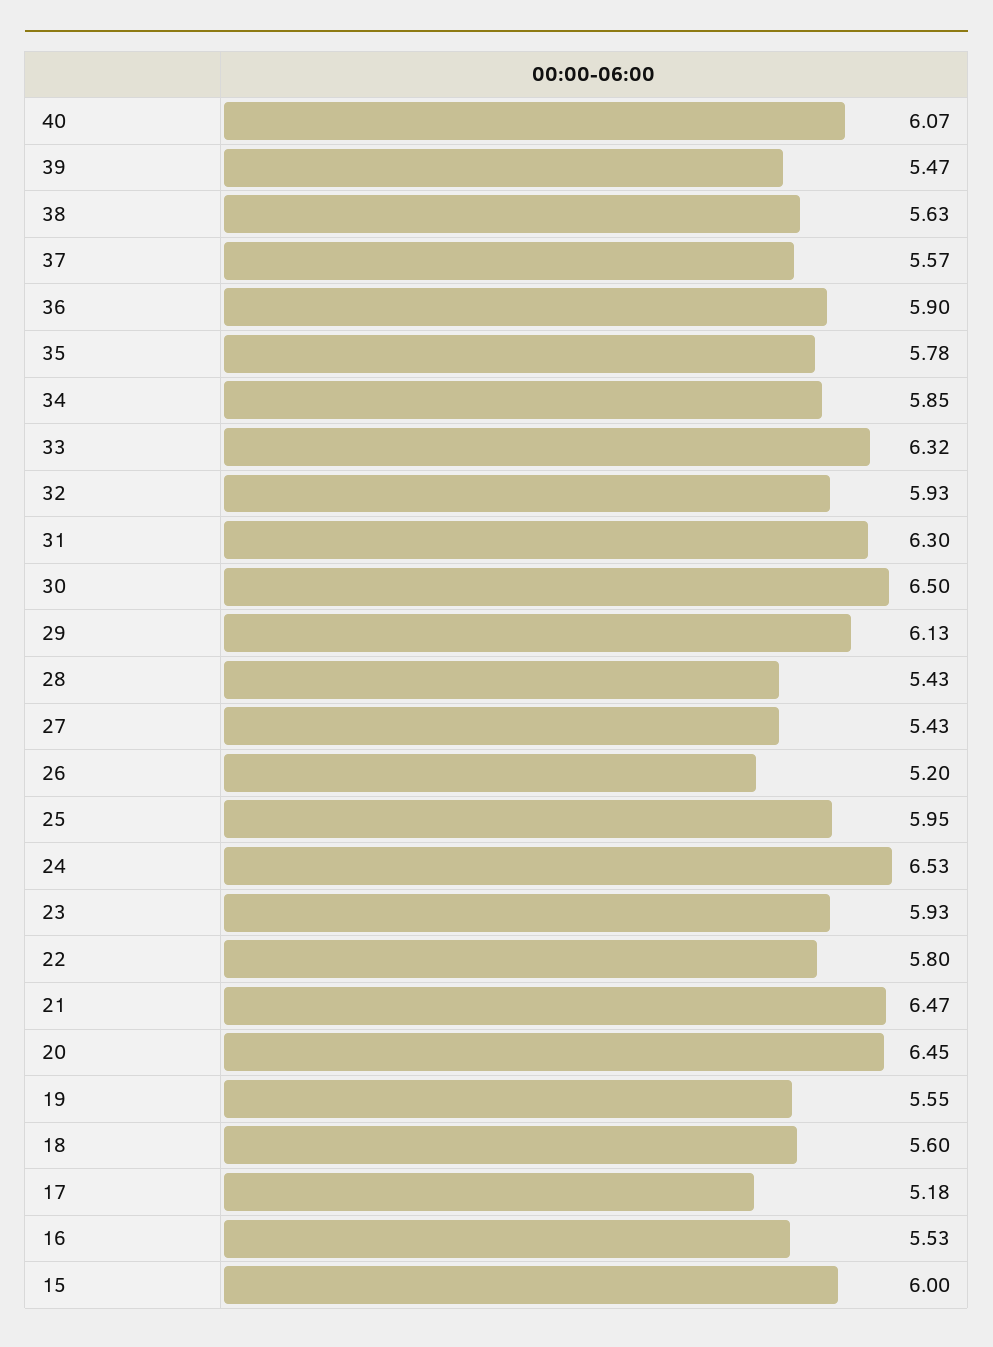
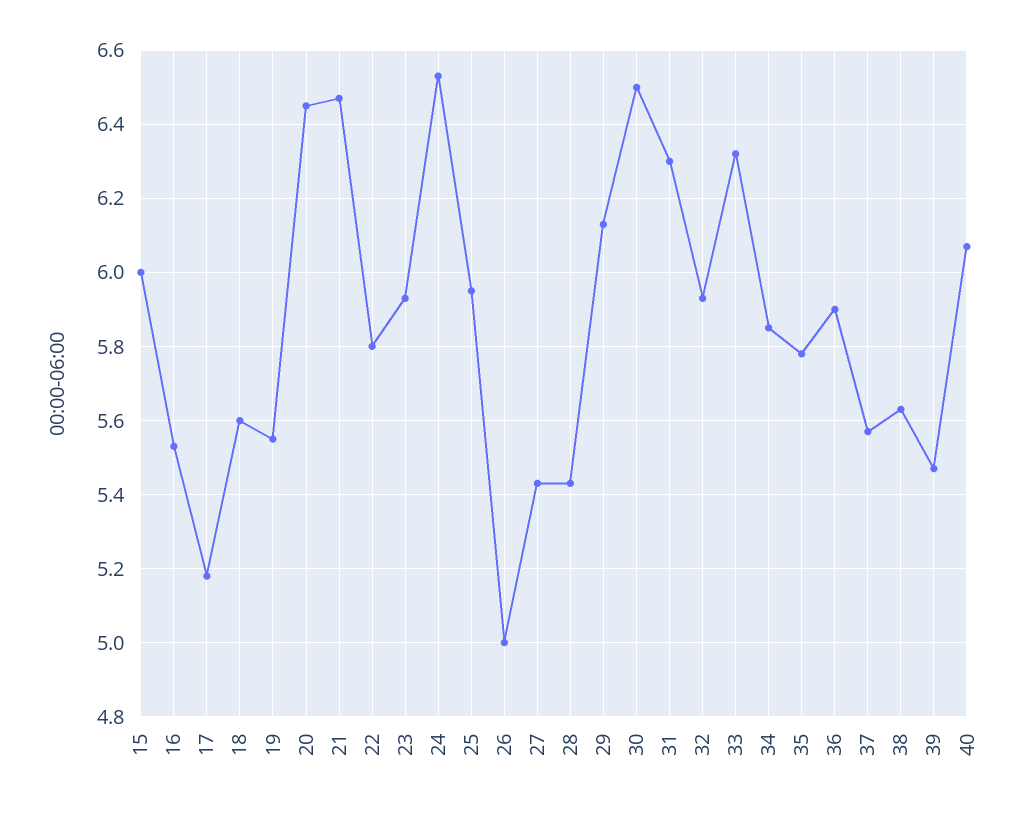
26: 5.2 -> 5

